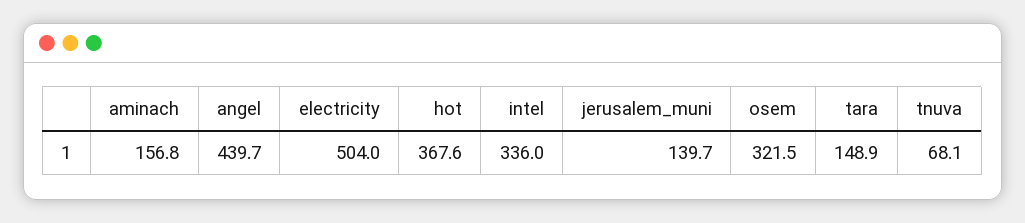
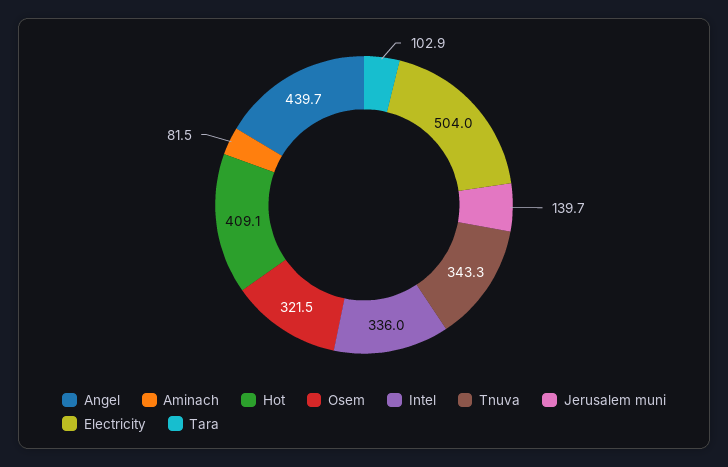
aminach: 156.8 -> 81.5
hot: 367.6 -> 409.1
tara: 148.9 -> 102.9
tnuva: 68.1 -> 343.3

